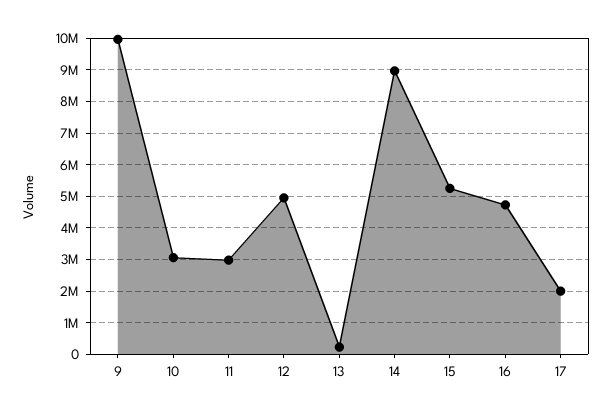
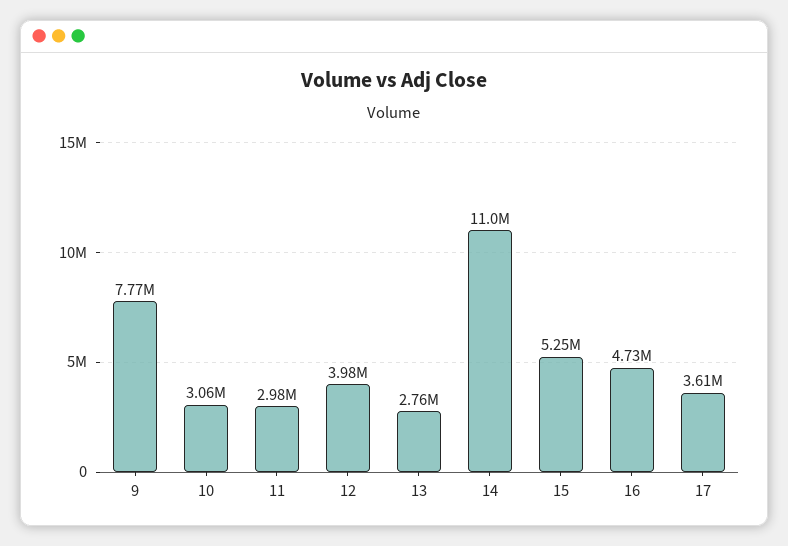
9: 10000000 -> 7770000
12: 5000000 -> 3980000
13: 200000 -> 2760000
14: 9000000 -> 11000000
17: 2000000 -> 3610000

